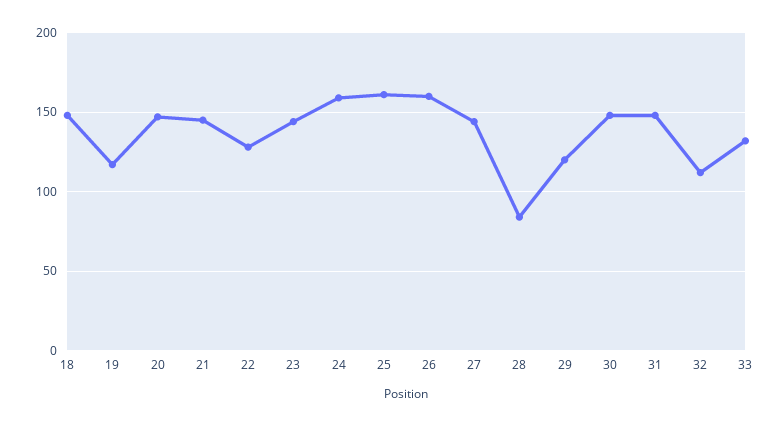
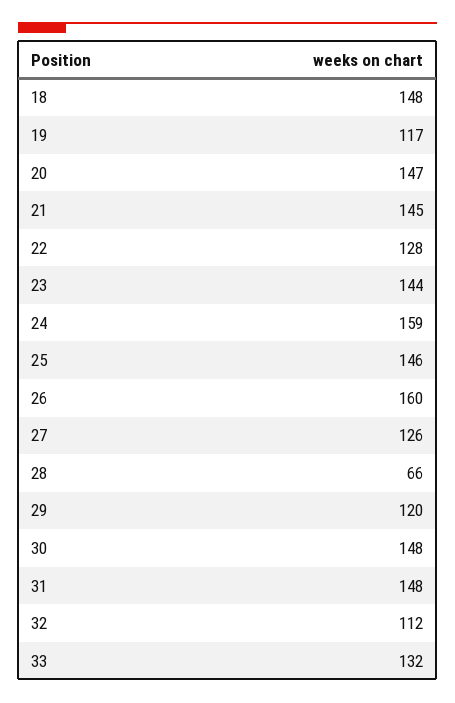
25: 160 -> 146
27: 145 -> 126
28: 85 -> 66

